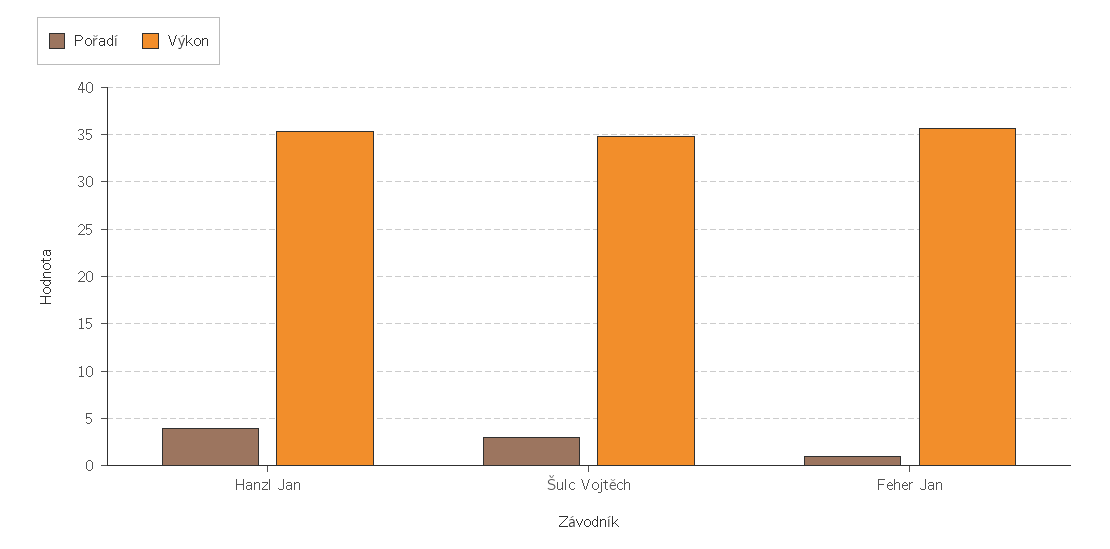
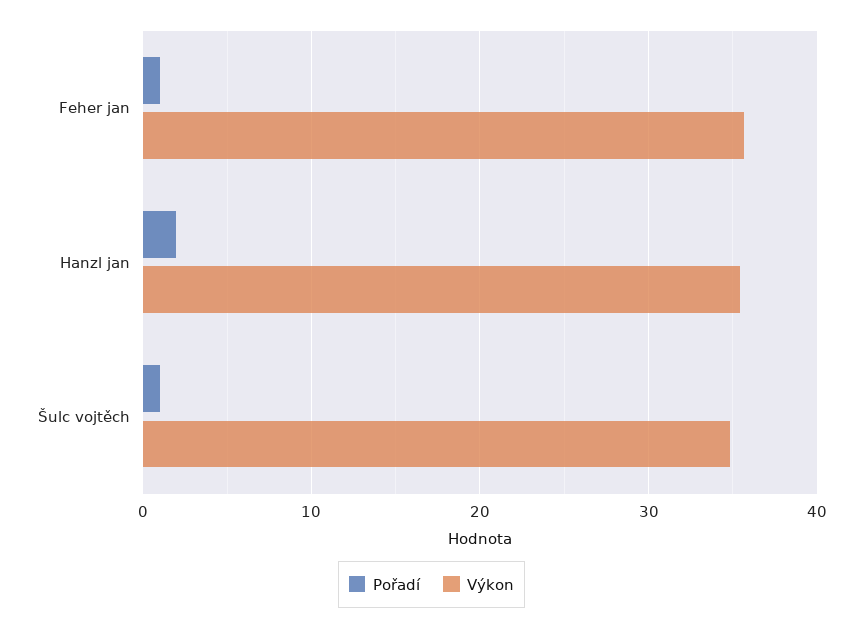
Pořadí, Hanzl Jan: 4 -> 2
Pořadí, Šulc Vojtěch: 3 -> 1

